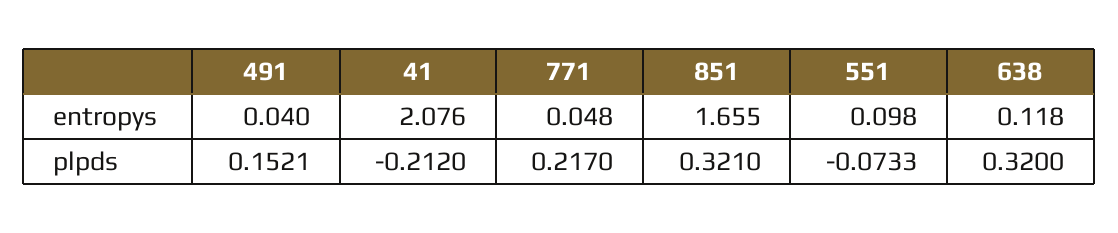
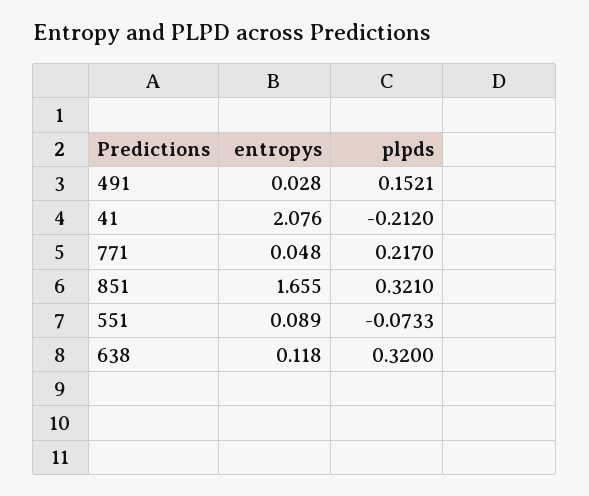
491, entropys: 0.04 -> 0.028
551, entropys: 0.098 -> 0.089

